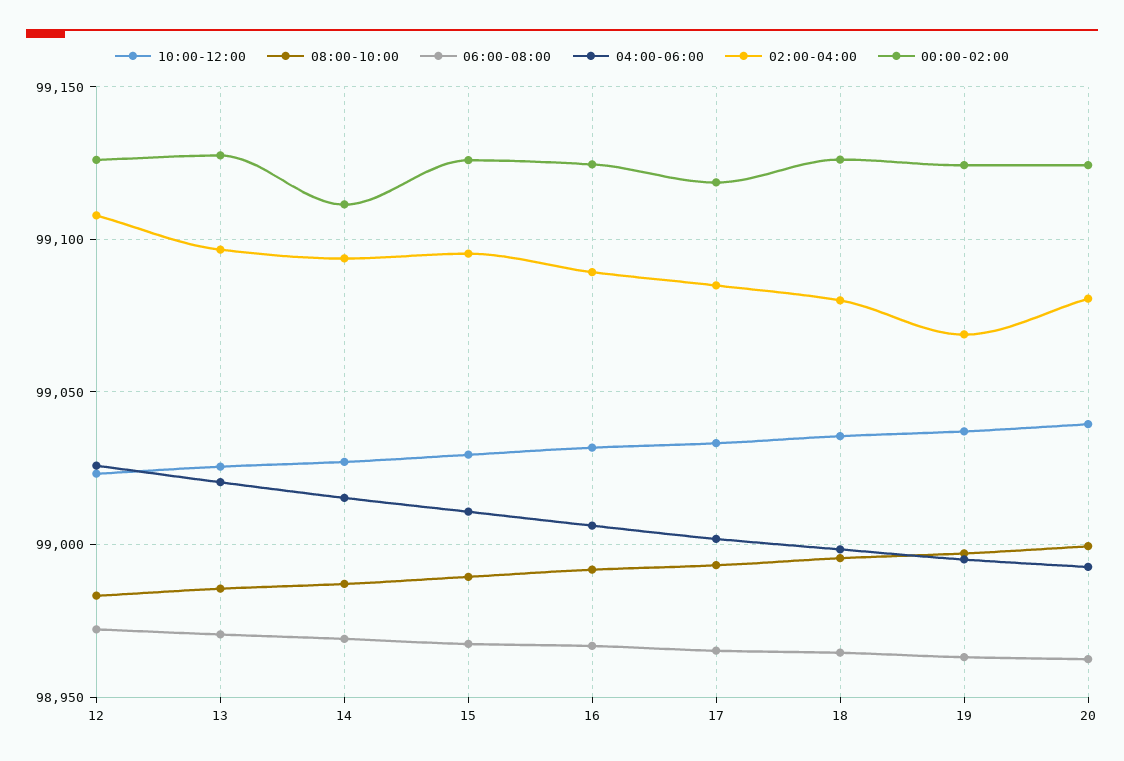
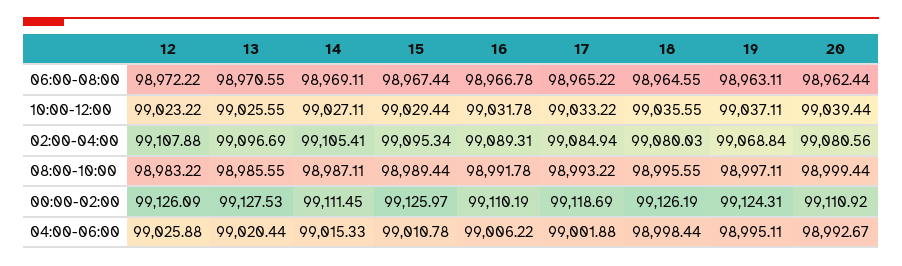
02:00-04:00, 14: 99095 -> 99105.41
00:00-02:00, 16: 99125 -> 99110.19
00:00-02:00, 20: 99125 -> 99110.92

